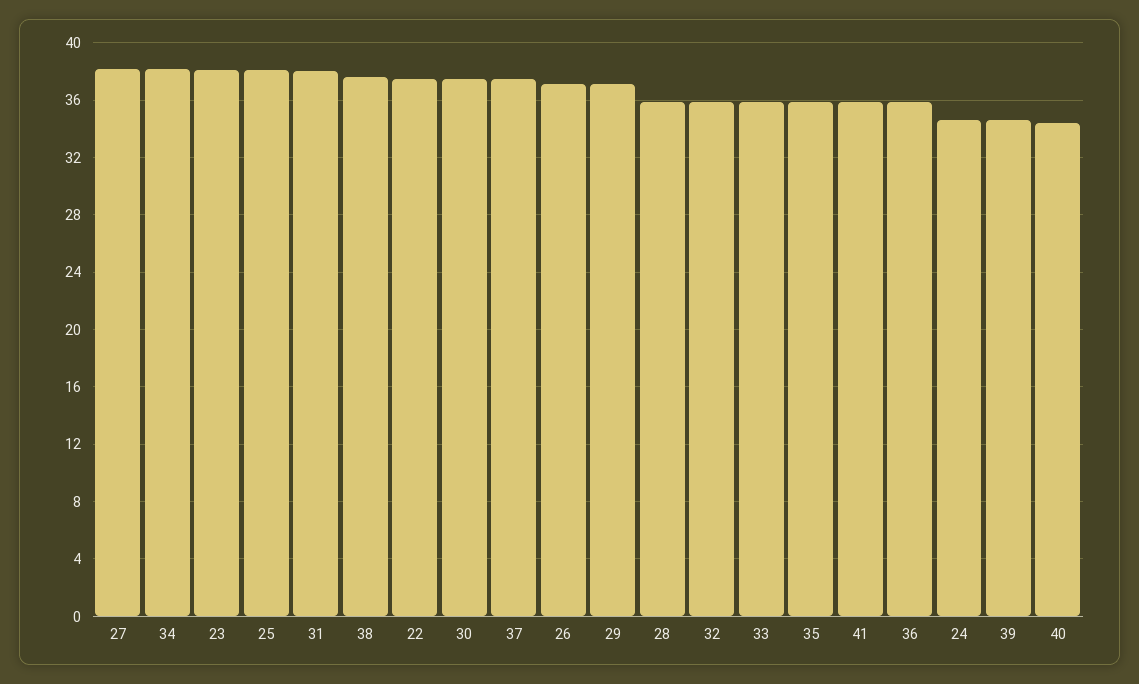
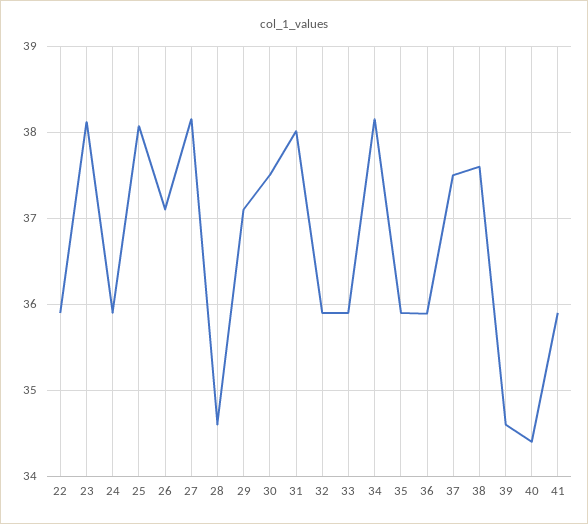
22: 37.5 -> 35.9
28: 36 -> 34.6
24: 34.5 -> 35.9

